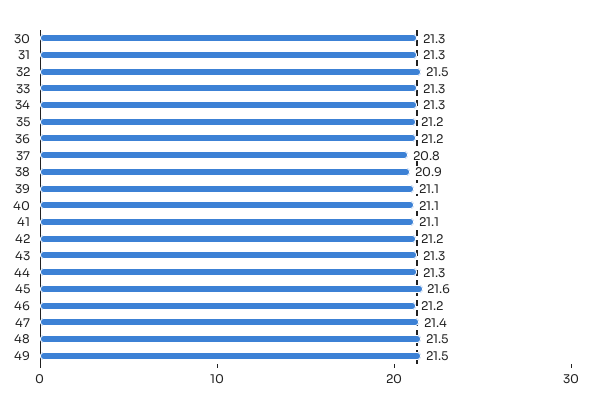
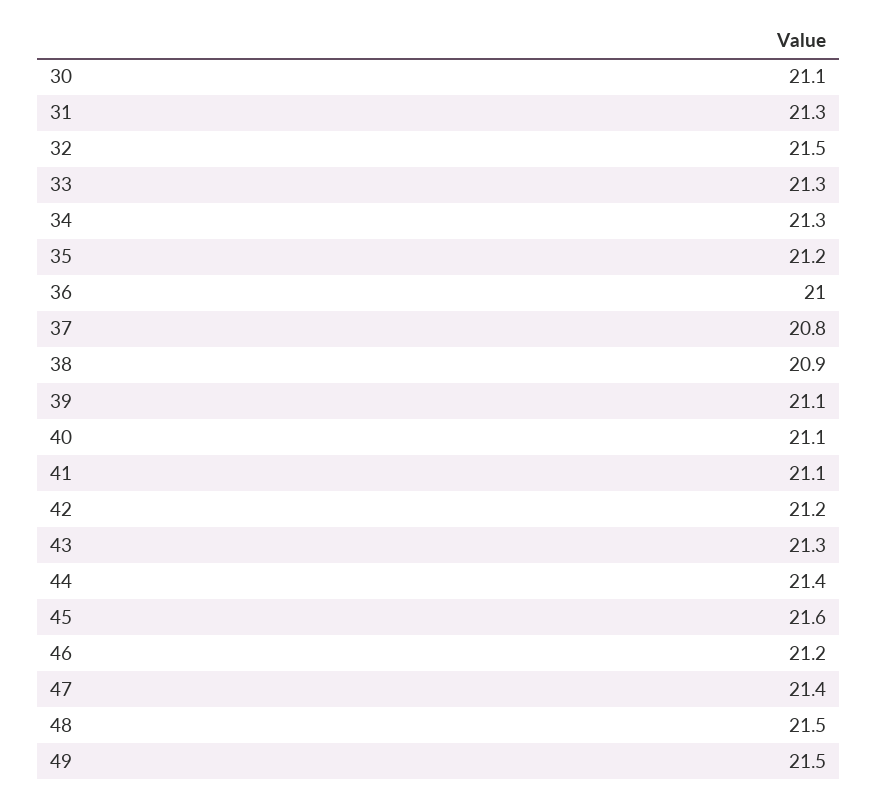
30: 21.3 -> 21.1
36: 21.2 -> 21
44: 21.3 -> 21.4

